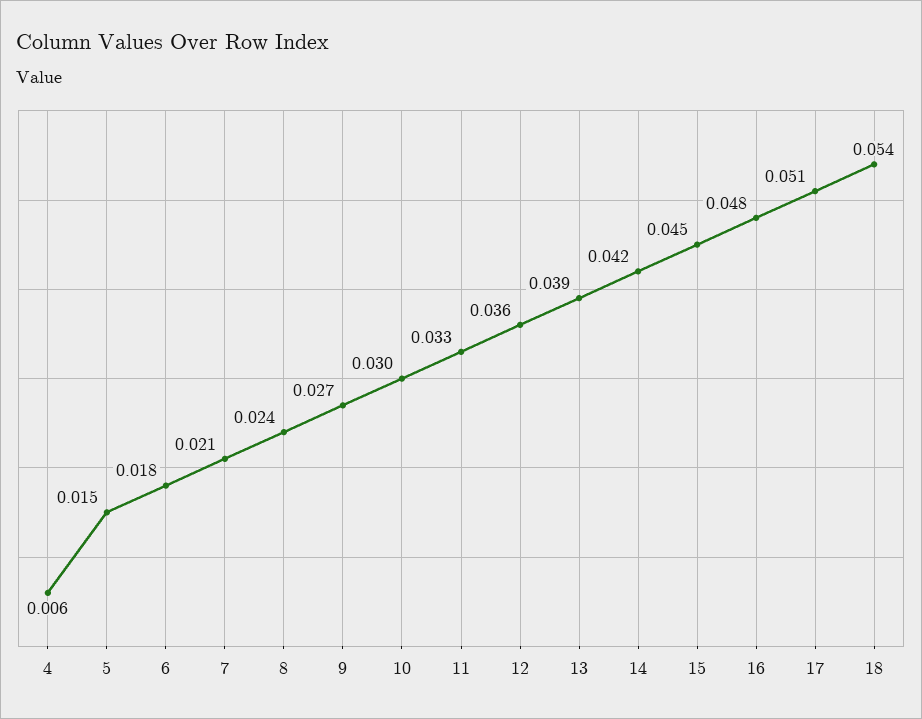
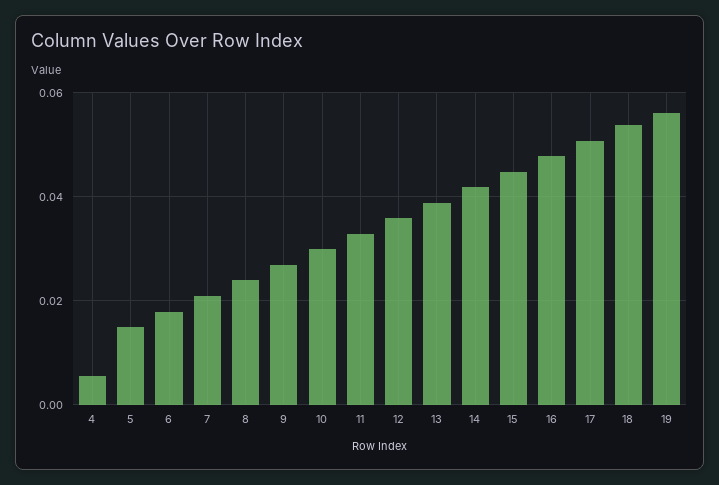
19: none -> 0.056

